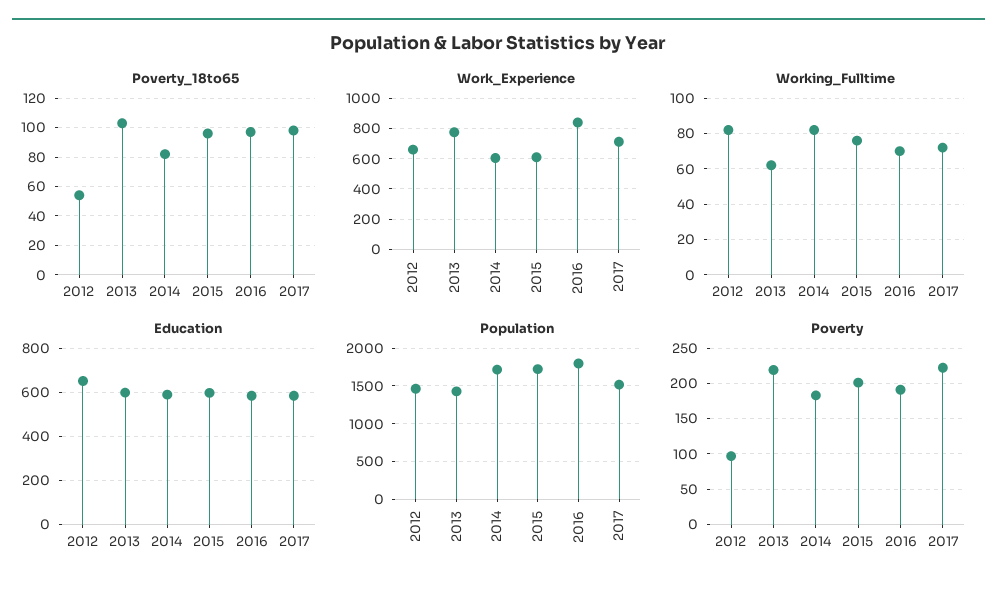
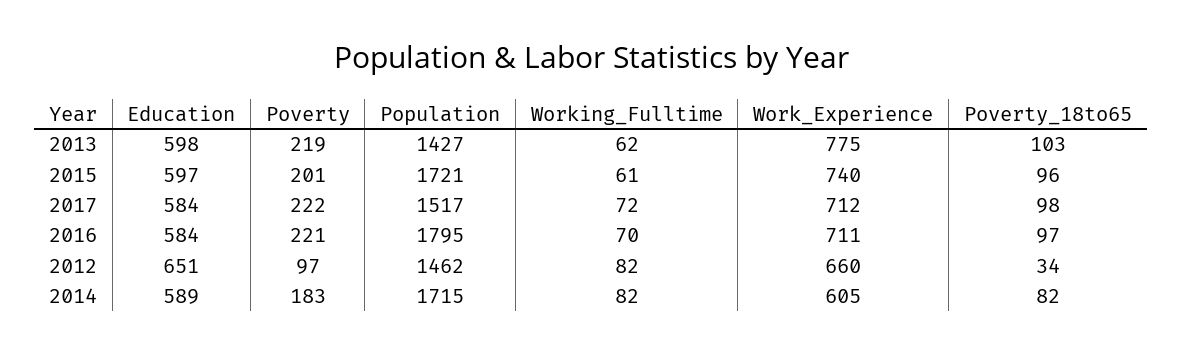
Poverty_18to65, 2012: 55 -> 34
Work_Experience, 2015: 600 -> 740
Work_Experience, 2016: 850 -> 711
Working_Fulltime, 2015: 75 -> 61
Poverty, 2016: 190 -> 221

